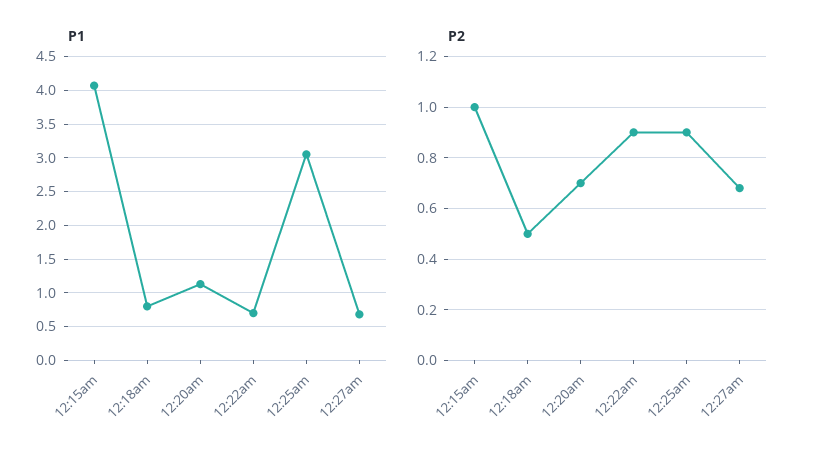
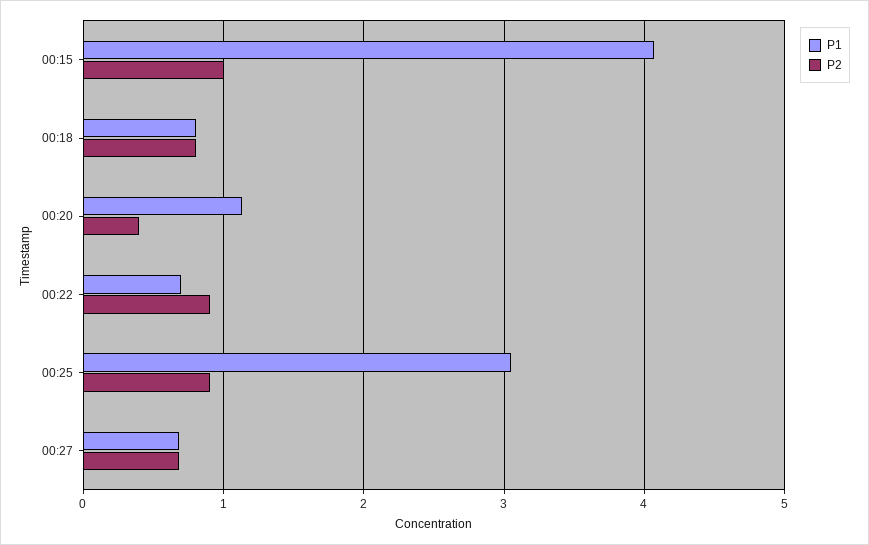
P2, 12:18am: 0.5 -> 0.8
P2, 12:20am: 0.7 -> 0.4

